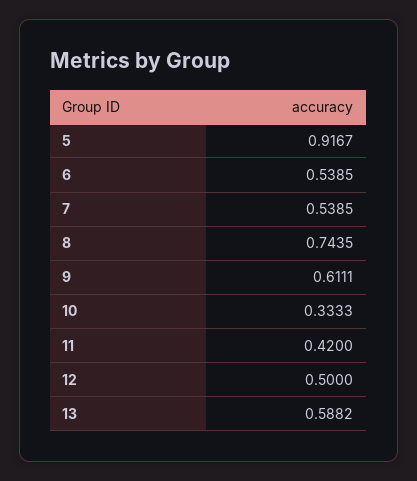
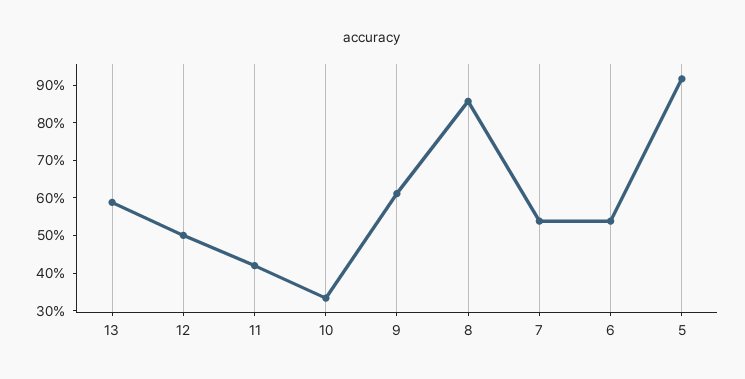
8: 0.7435 -> 0.85

